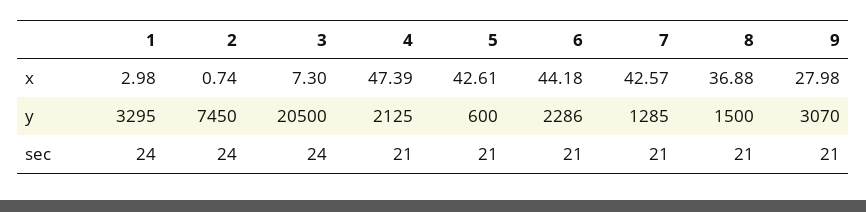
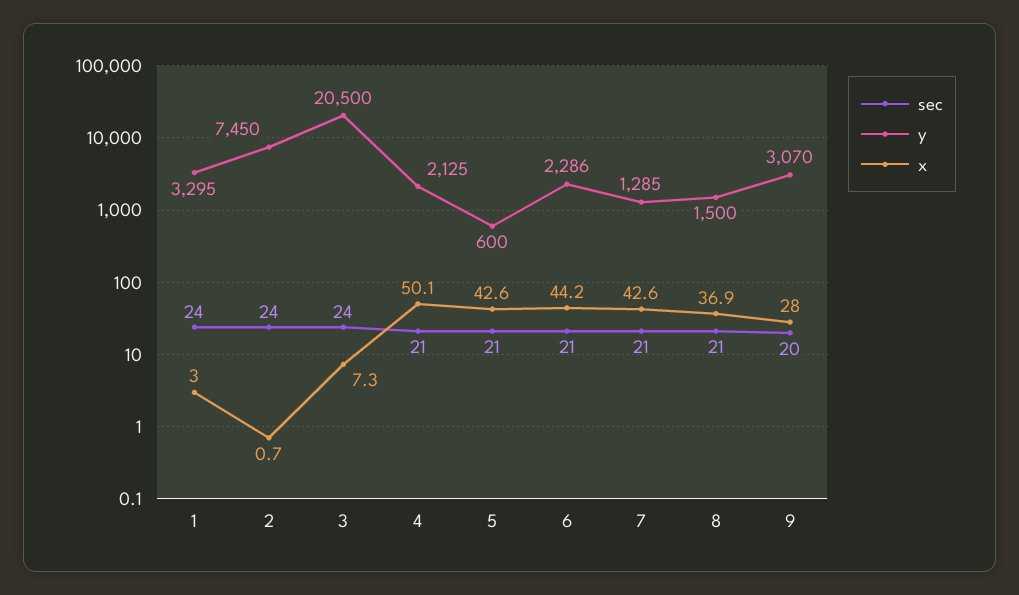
x, 4: 47.39 -> 50.1
sec, 9: 21 -> 20

